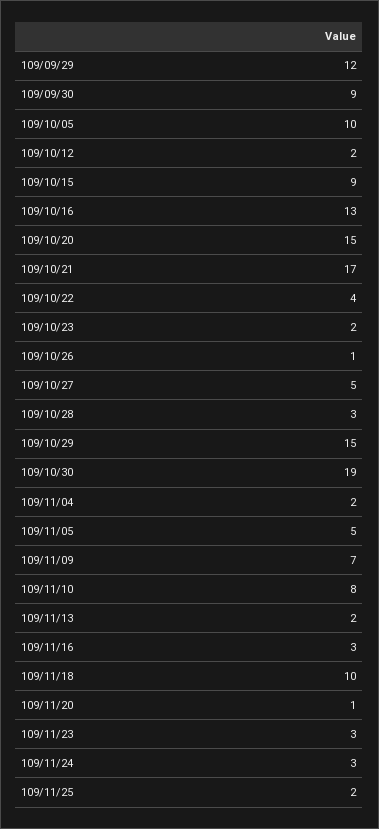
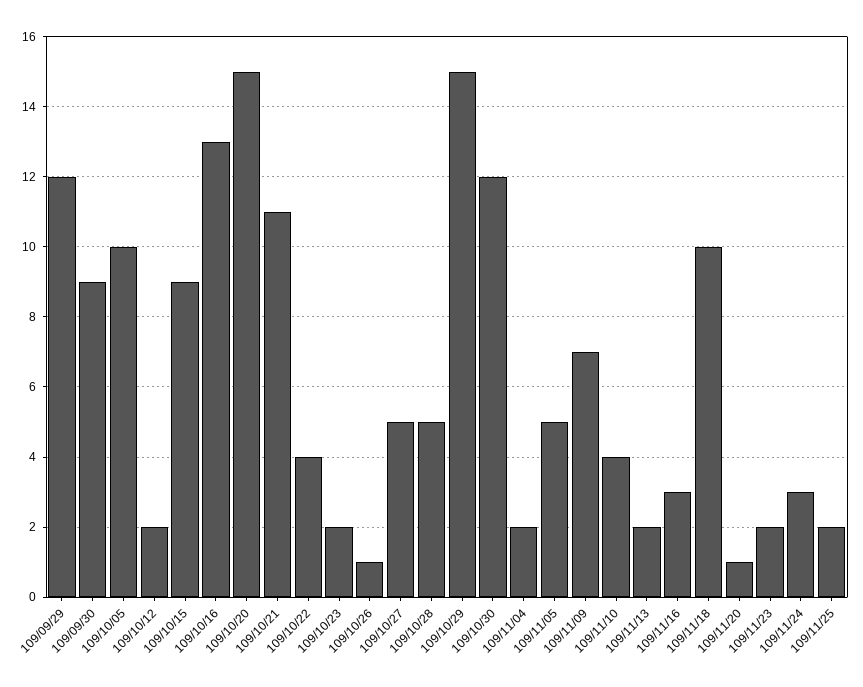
109/10/21: 17 -> 11
109/10/28: 3 -> 5
109/10/30: 19 -> 12
109/11/10: 8 -> 4
109/11/23: 3 -> 2

